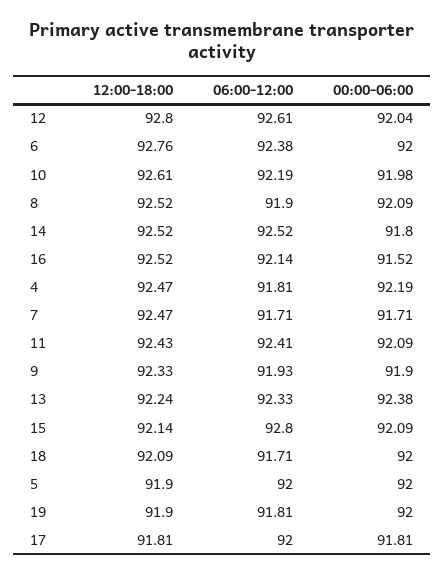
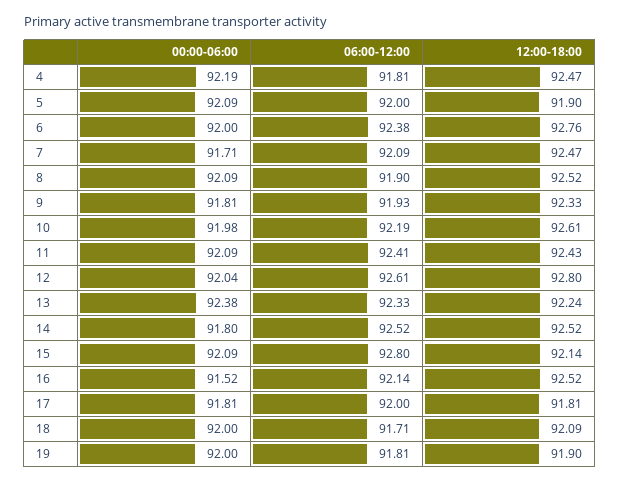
06:00-12:00, 7: 91.71 -> 92.09
00:00-06:00, 9: 91.9 -> 91.81
00:00-06:00, 5: 92 -> 92.09

